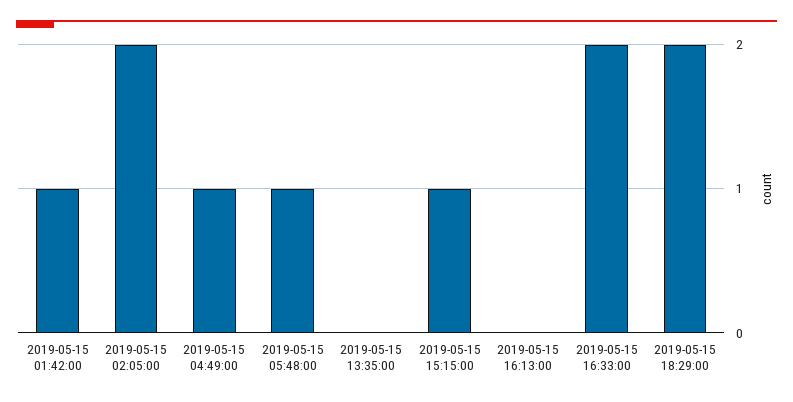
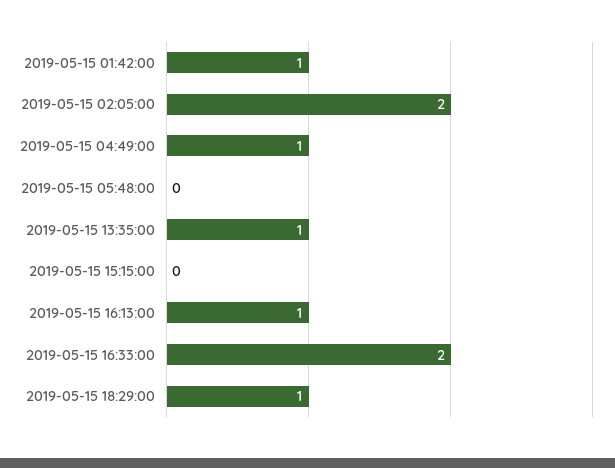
2019-05-15 05:48:00: 1 -> 0
2019-05-15 13:35:00: 0 -> 1
2019-05-15 15:15:00: 1 -> 0
2019-05-15 16:13:00: 0 -> 1
2019-05-15 18:29:00: 2 -> 1

